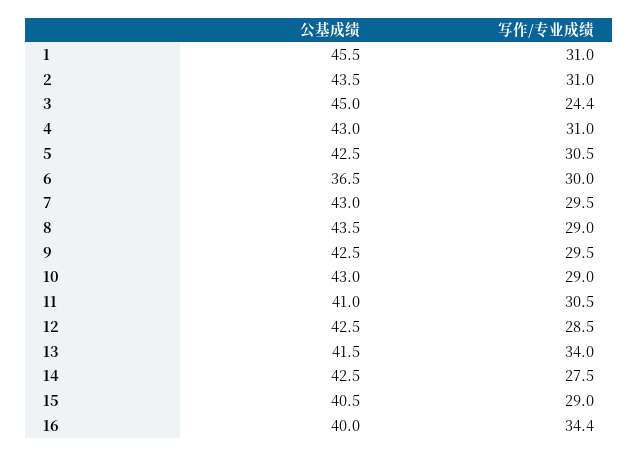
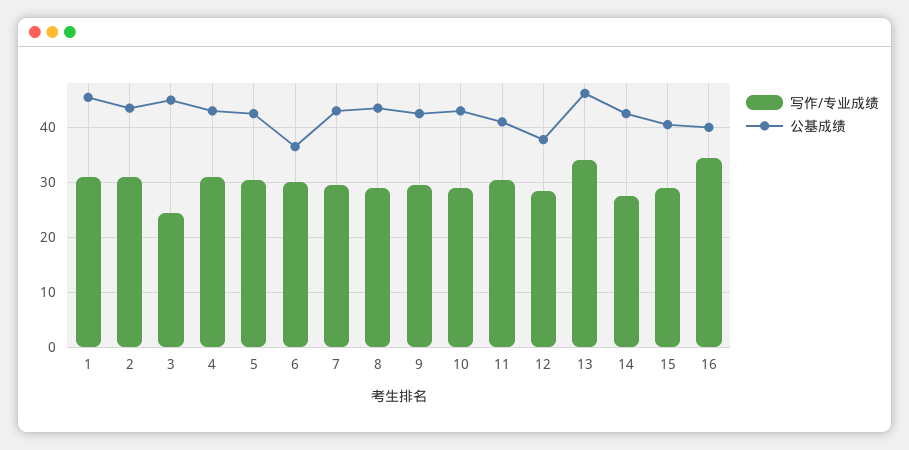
公基成绩, 12: 42.5 -> 38
公基成绩, 13: 41.5 -> 46

